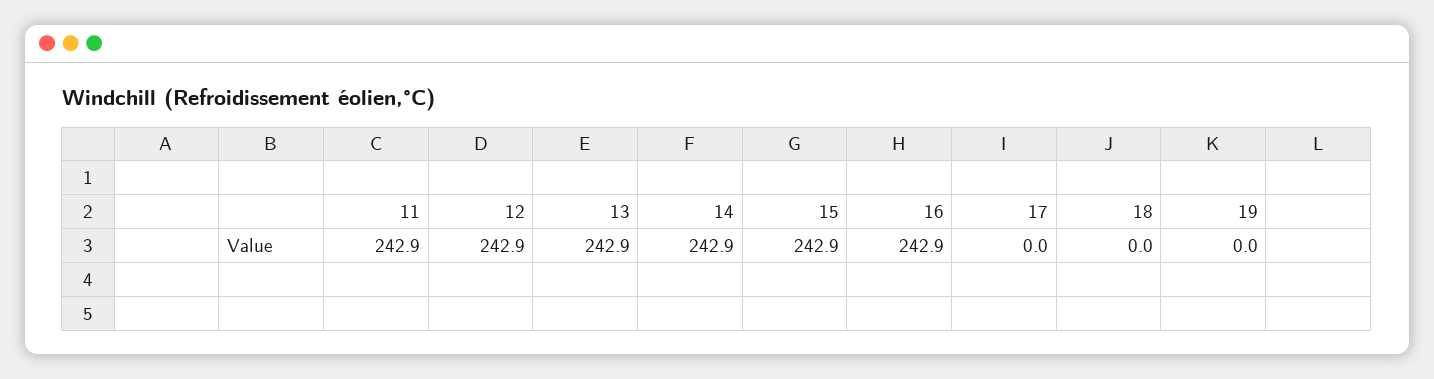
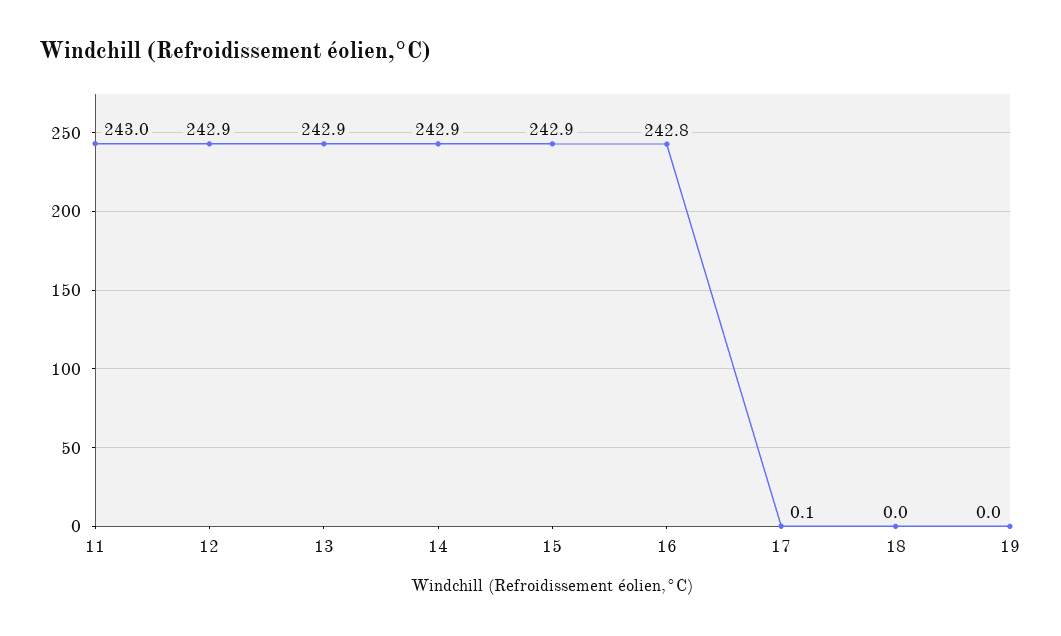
11: 242.9 -> 243
16: 242.9 -> 242.8
17: 0 -> 0.1

